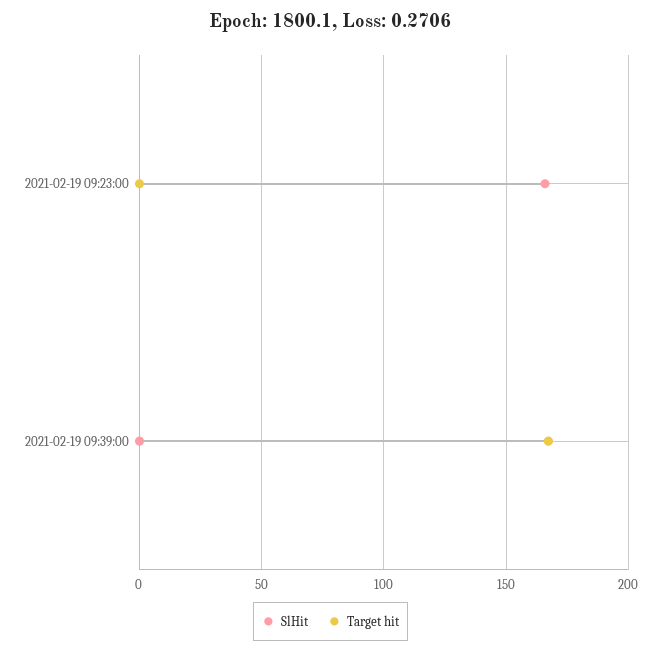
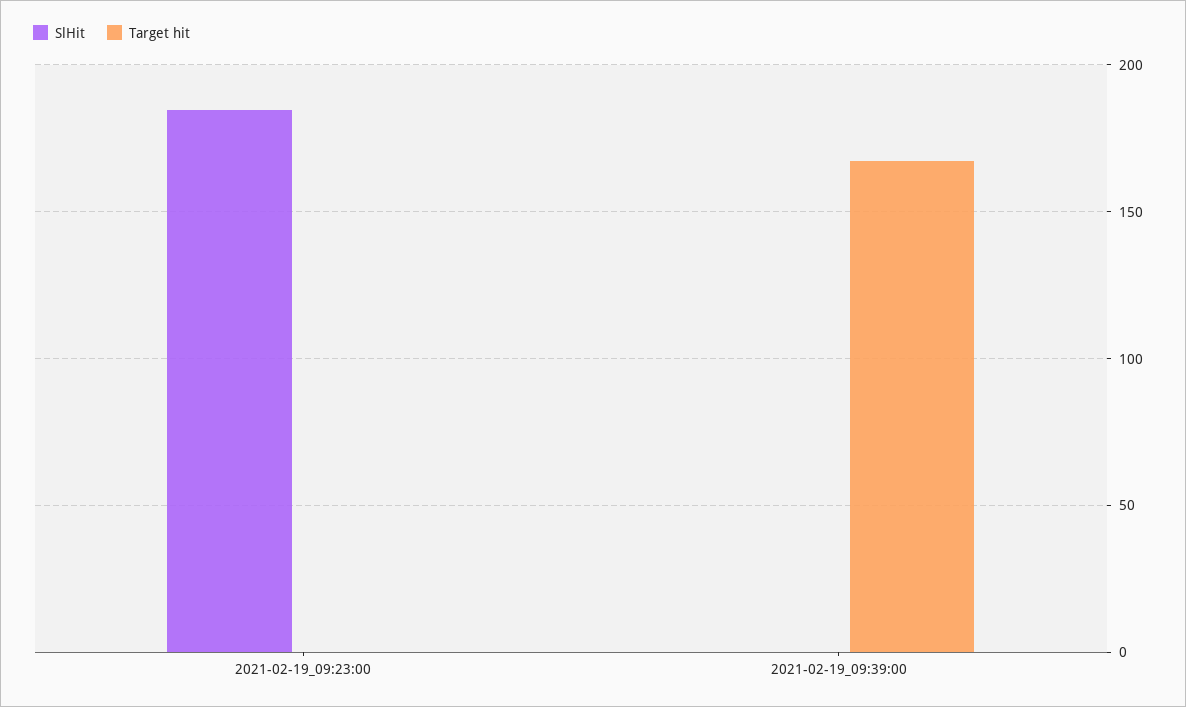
SlHit, 2021-02-19 09:23:00: 165 -> 185

